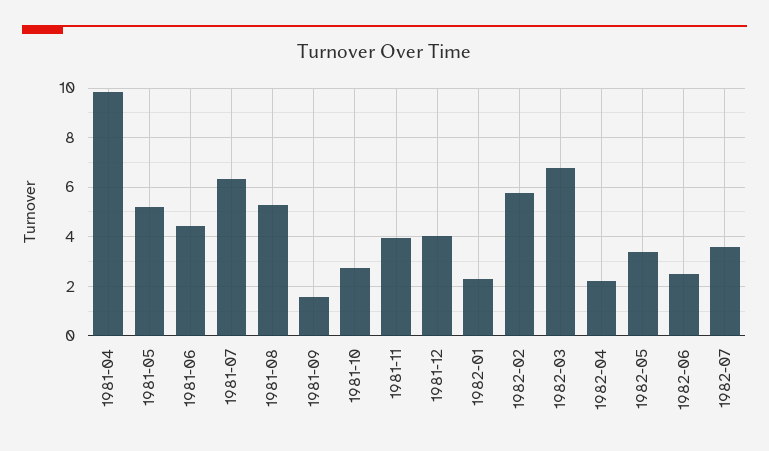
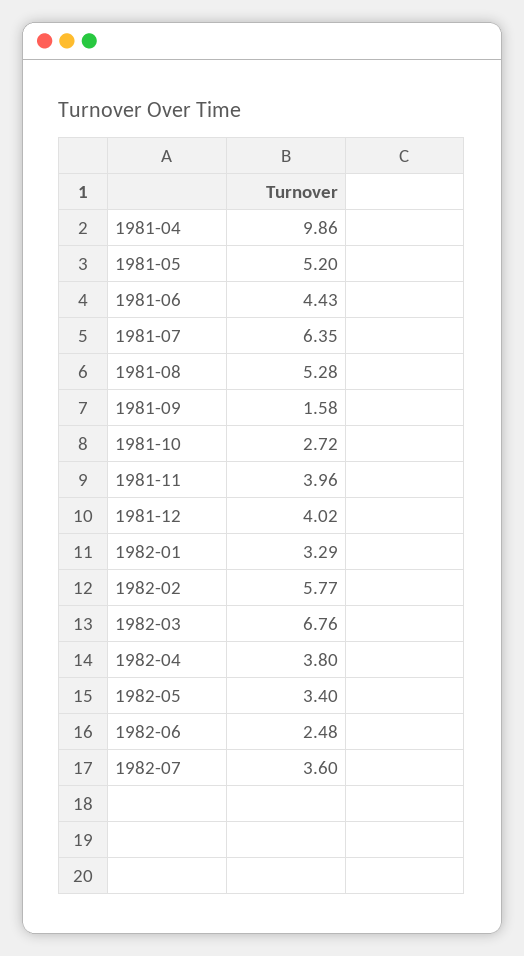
1982-01: 2.25 -> 3.29
1982-04: 2.25 -> 3.8

